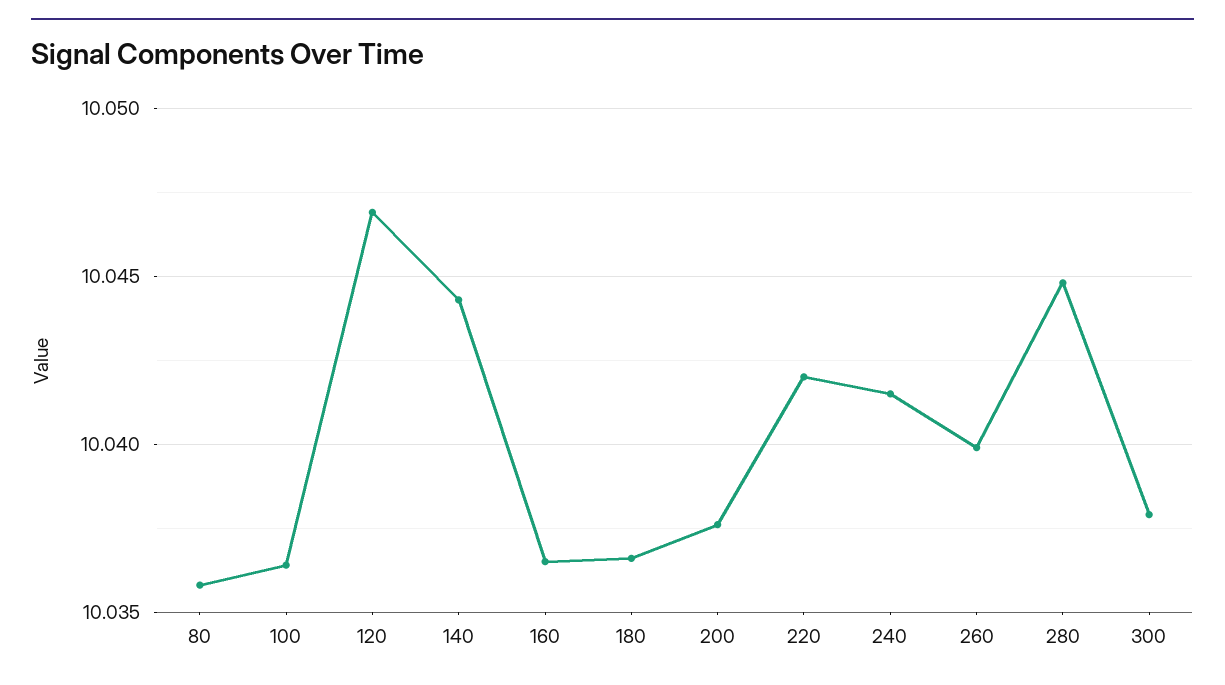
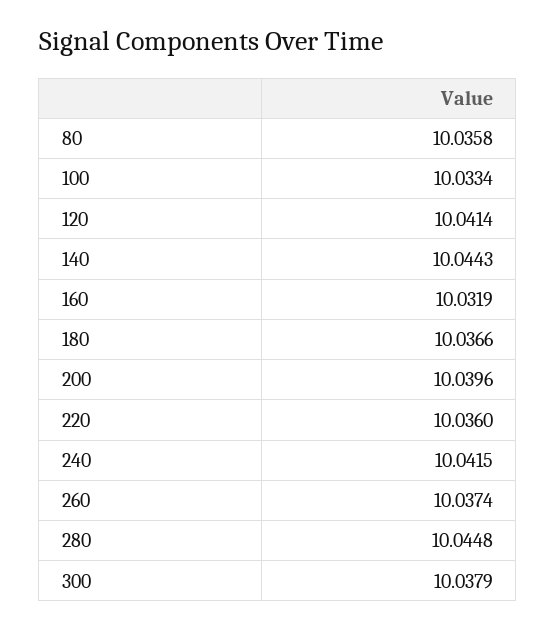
100: 10.0365 -> 10.0334
120: 10.047 -> 10.0414
160: 10.0365 -> 10.0319
200: 10.0375 -> 10.0396
220: 10.042 -> 10.036
260: 10.04 -> 10.0374

